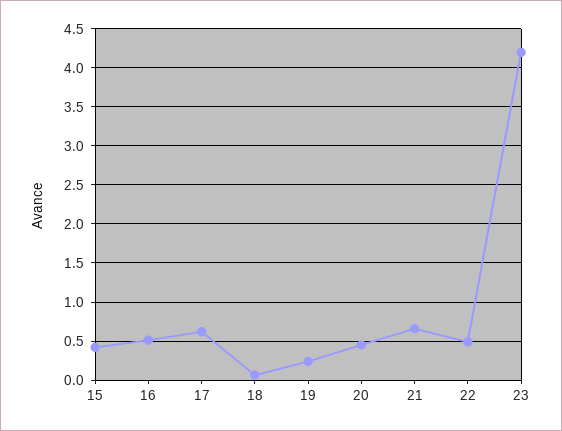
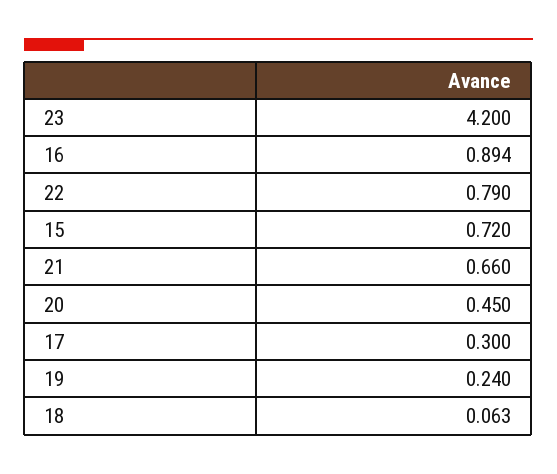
15: 0.4 -> 0.72
16: 0.5 -> 0.894
17: 0.6 -> 0.3
22: 0.5 -> 0.79

